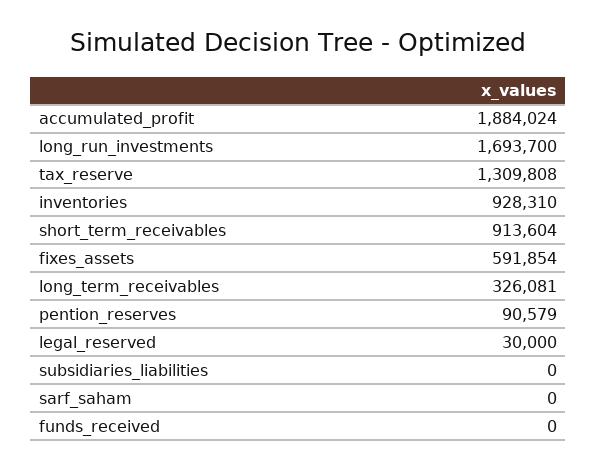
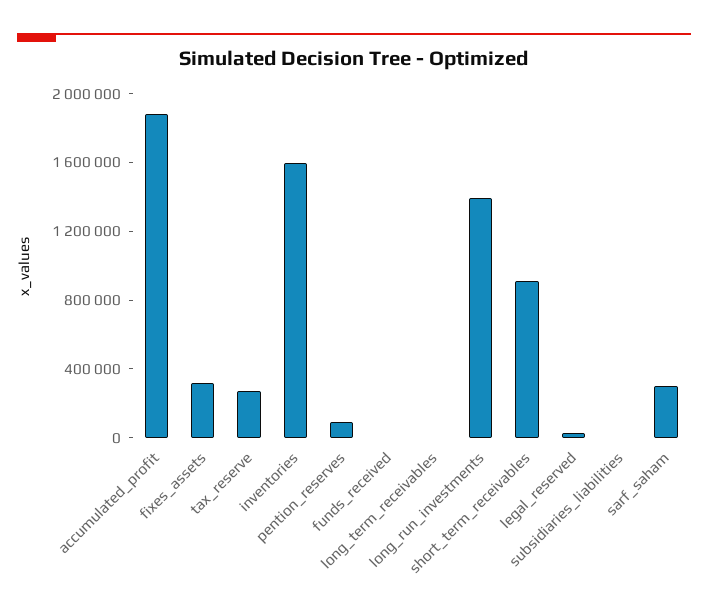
long_run_investments: 1693700 -> 1400000
tax_reserve: 1309808 -> 300000
inventories: 928310 -> 1600000
fixes_assets: 591854 -> 300000
long_term_receivables: 326081 -> 0
sarf_saham: 0 -> 300000

